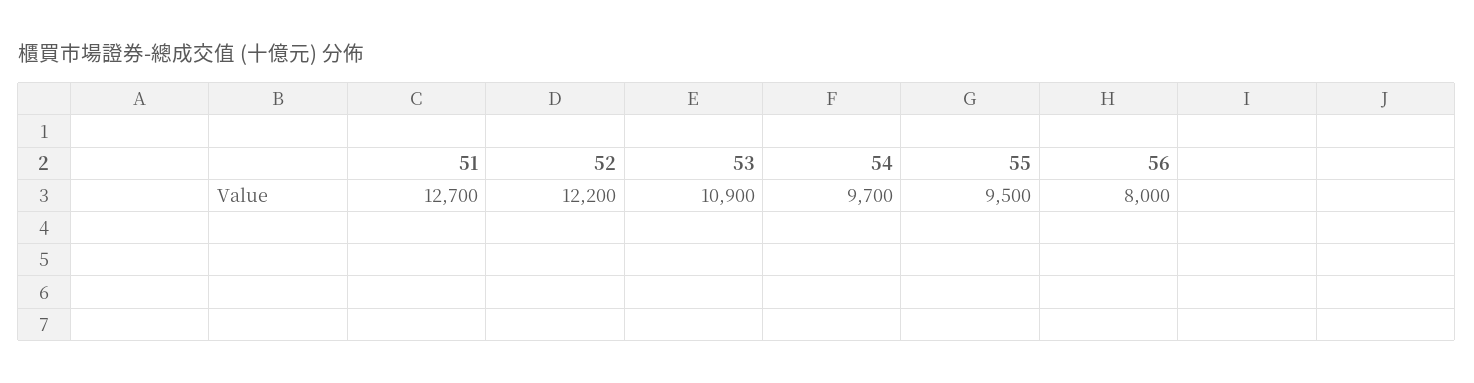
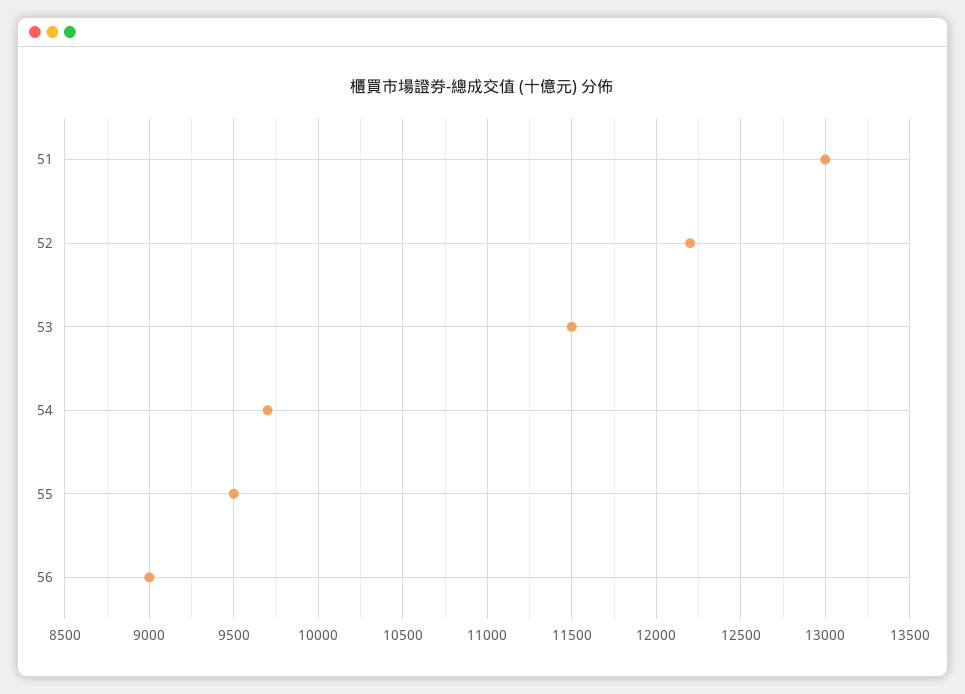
51: 12700 -> 13000
53: 10900 -> 11500
56: 8000 -> 9000

